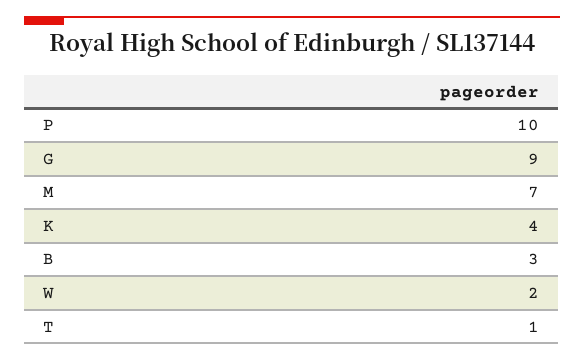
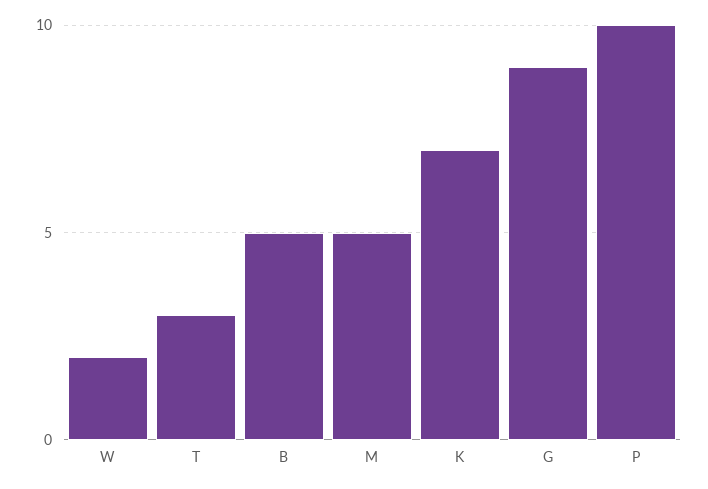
M: 7 -> 5
K: 4 -> 7
B: 3 -> 5
T: 1 -> 3

